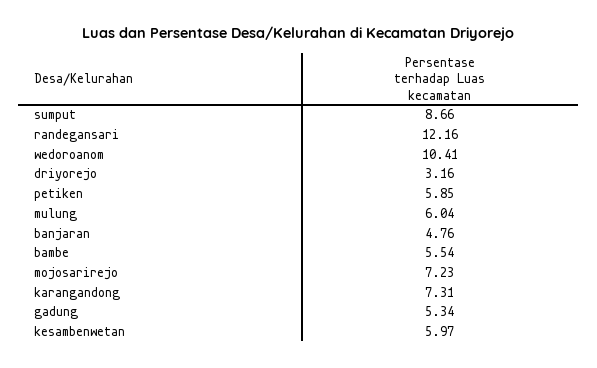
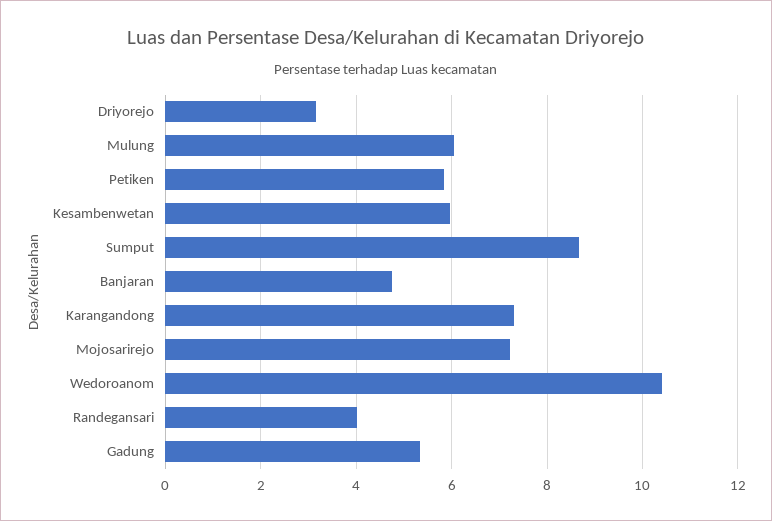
randegansari: 12.16 -> 4
bambe: 5.54 -> none

